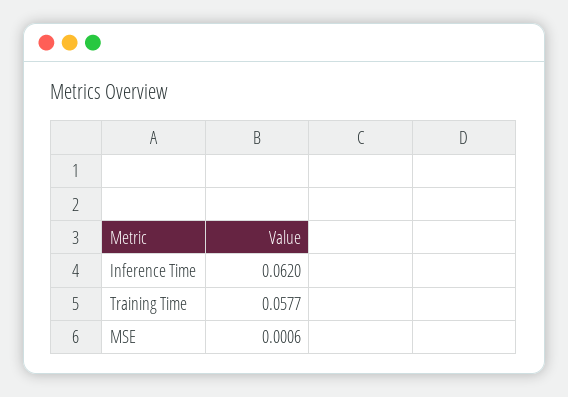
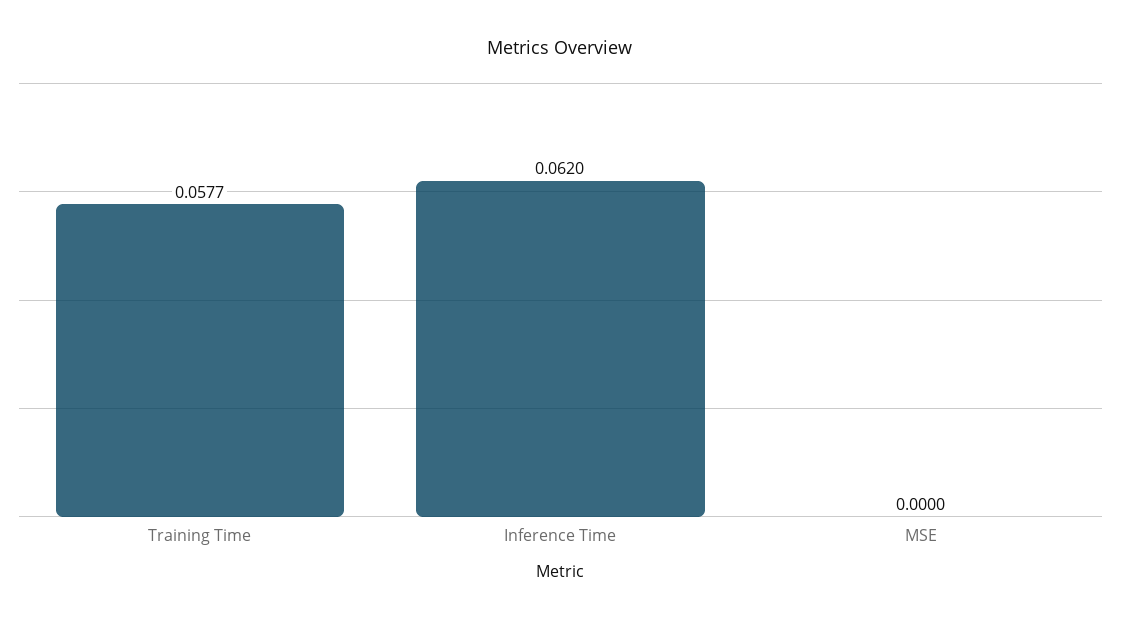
MSE: 0.0006 -> 0

